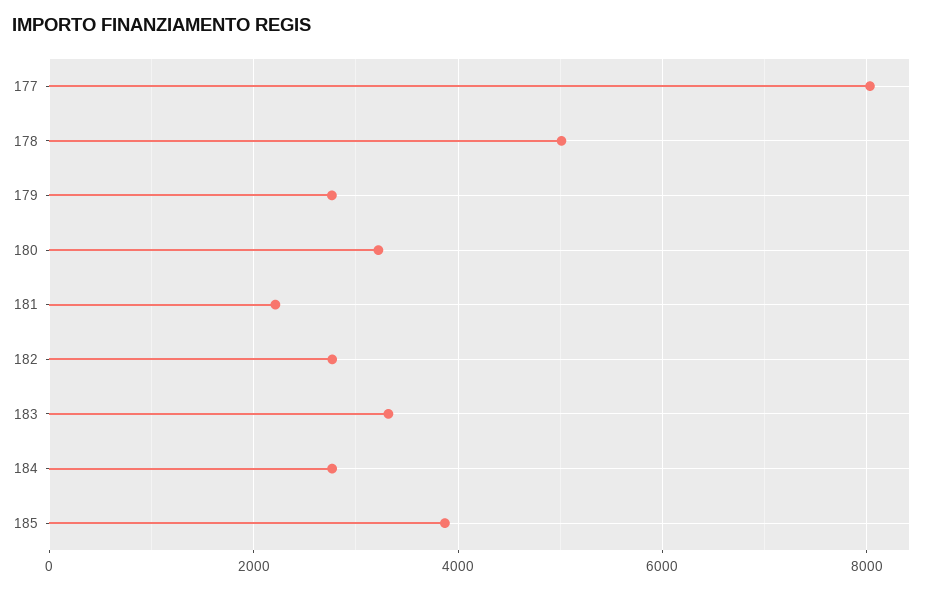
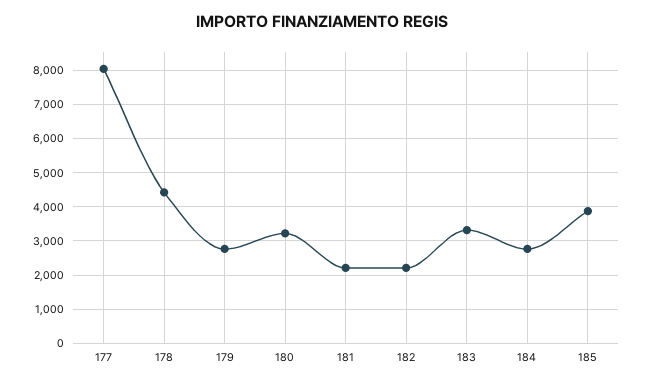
178: 5000 -> 4400
182: 2800 -> 2200

